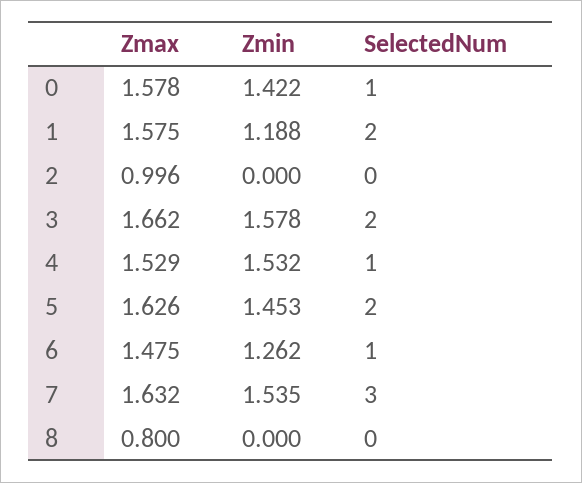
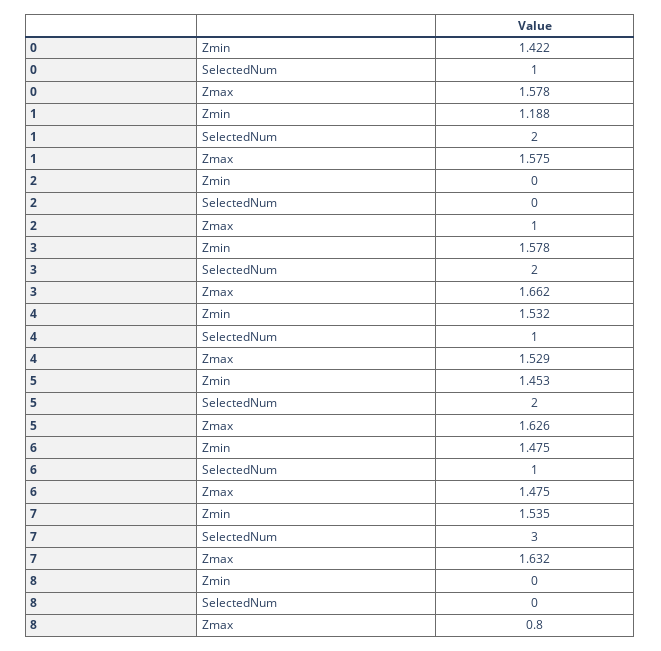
Zmax, 2: 0.996 -> 1
Zmin, 6: 1.262 -> 1.475

